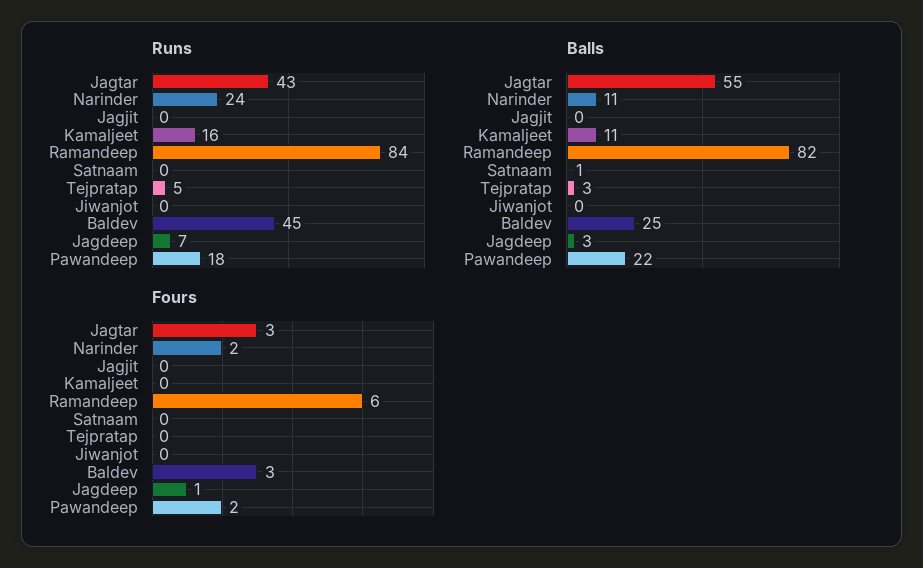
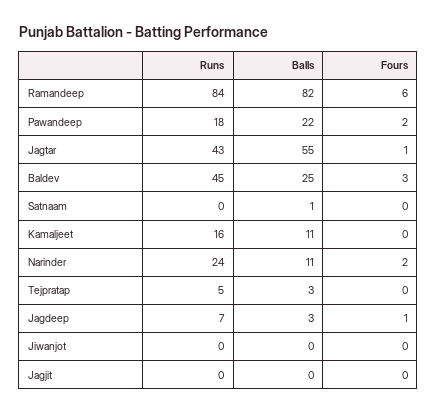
Fours, Jagtar: 3 -> 1

